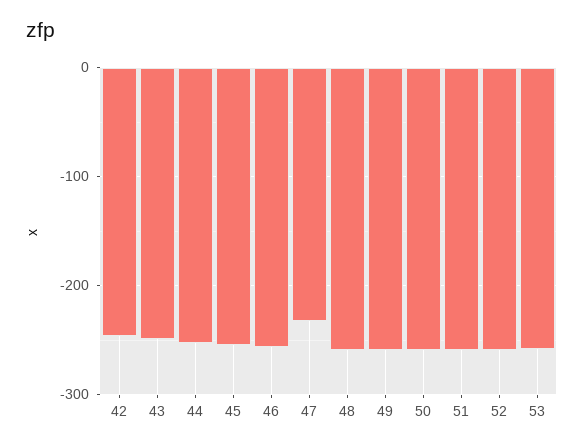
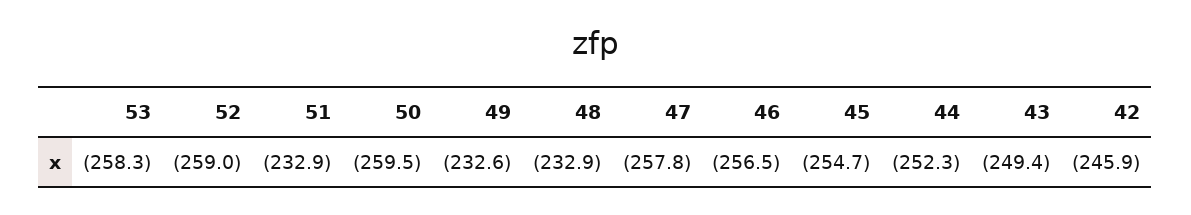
47: -230 -> -257.8
48: -260 -> -232.9
49: -260 -> -232.6
51: -260 -> -232.9

